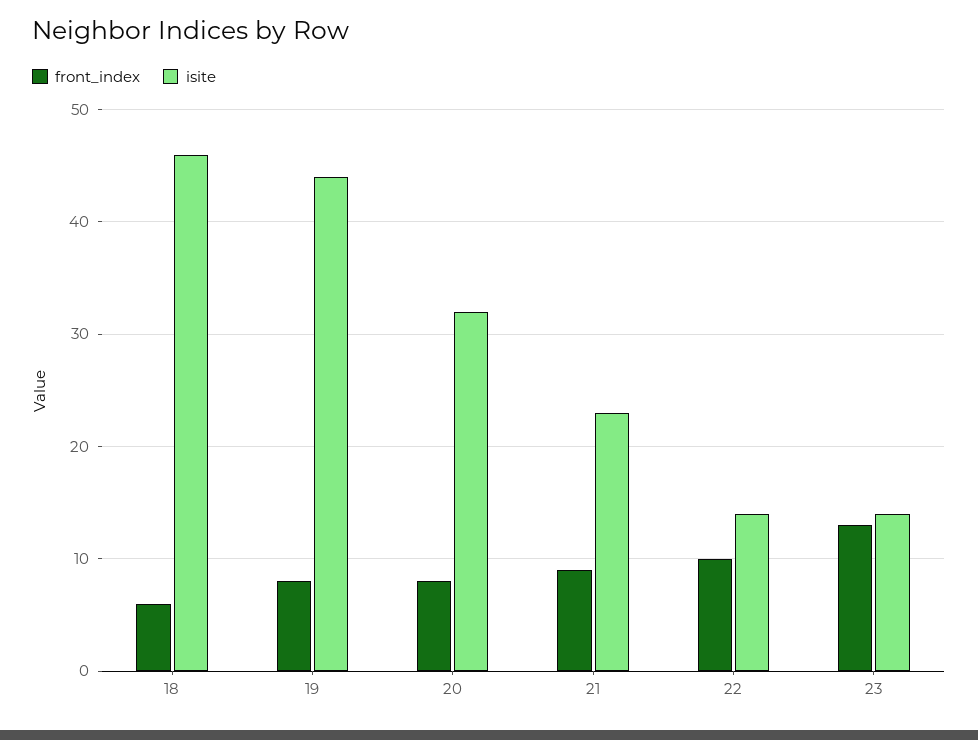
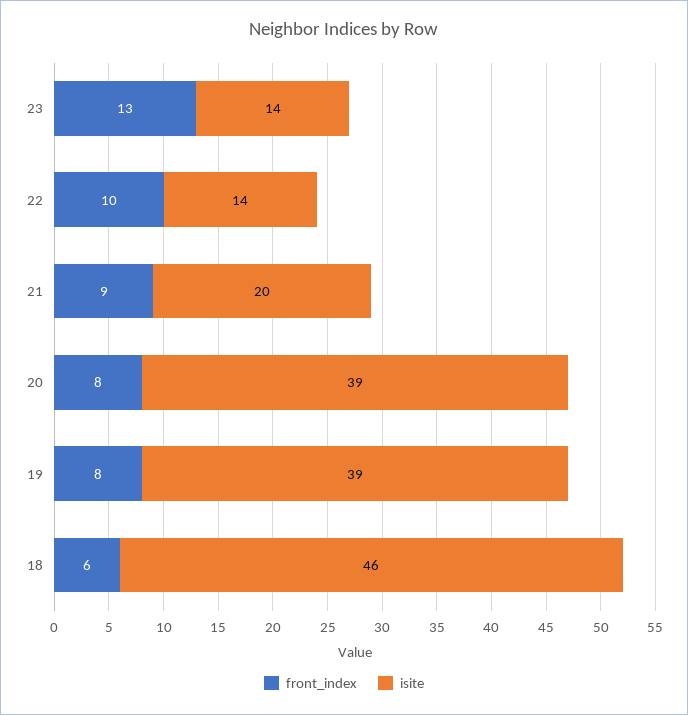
isite, 19: 44 -> 39
isite, 20: 32 -> 39
isite, 21: 23 -> 20

